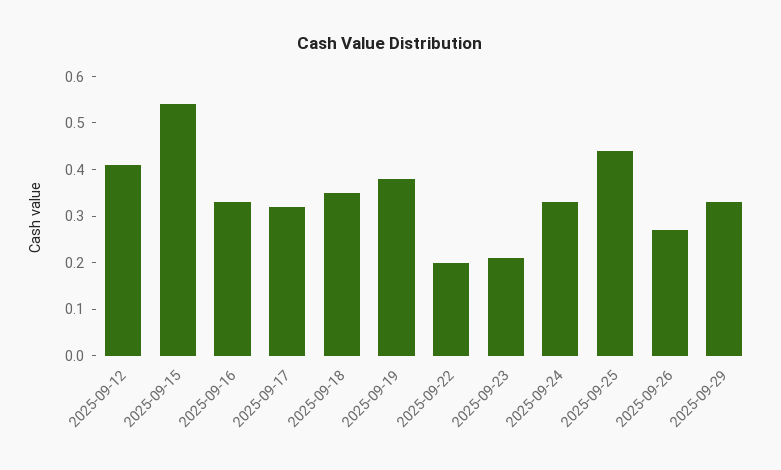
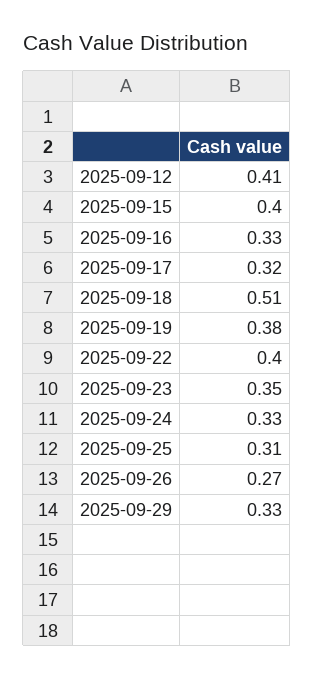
2025-09-15: 0.55 -> 0.4
2025-09-18: 0.35 -> 0.51
2025-09-22: 0.2 -> 0.4
2025-09-23: 0.2 -> 0.35
2025-09-25: 0.45 -> 0.31

